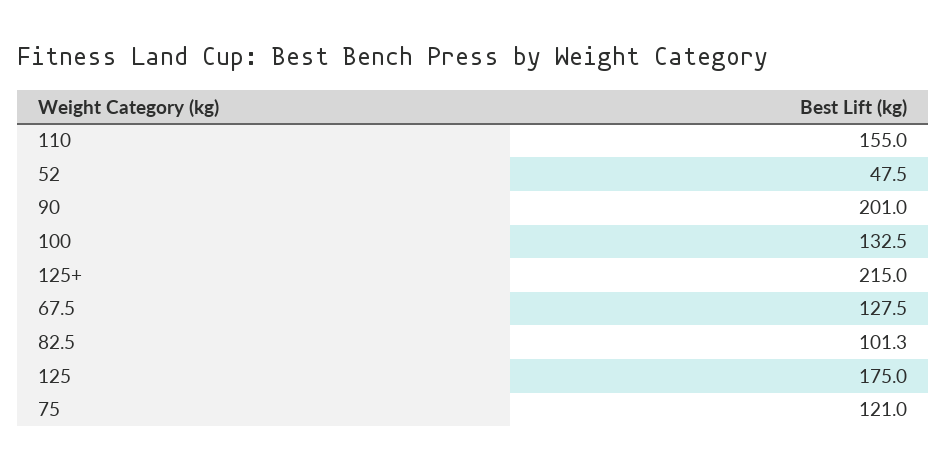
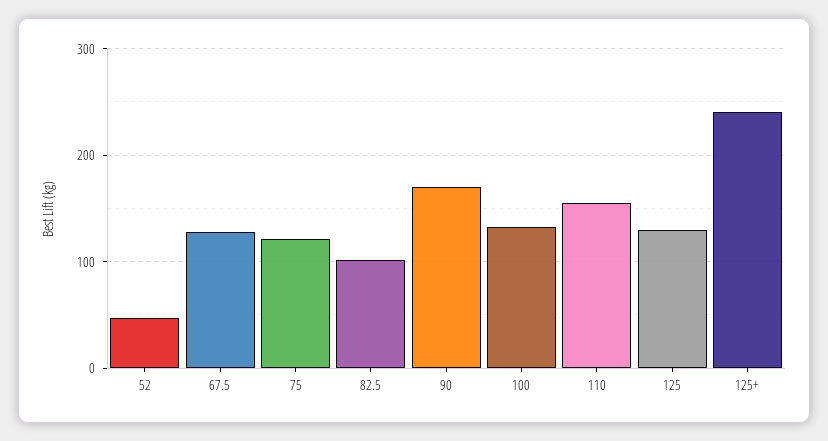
90: 201 -> 170
125+: 215 -> 240
125: 175 -> 130

